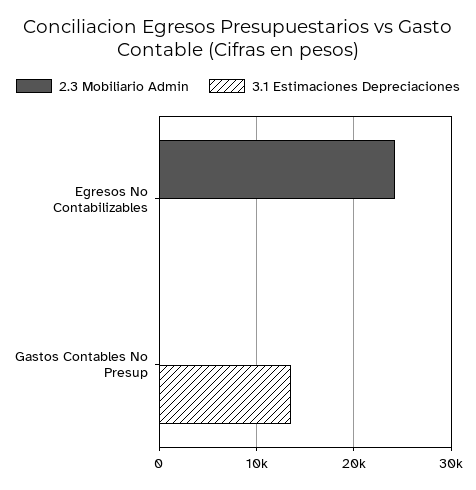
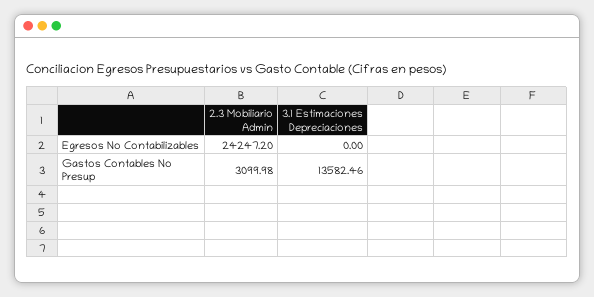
2.3 Mobiliario Admin, Gastos Contables No Presup: 0 -> 3099.98

